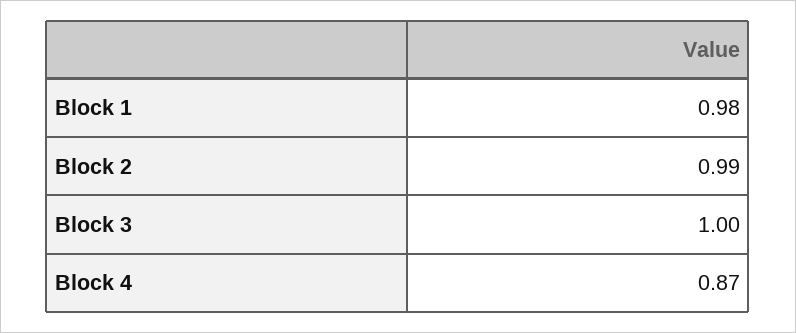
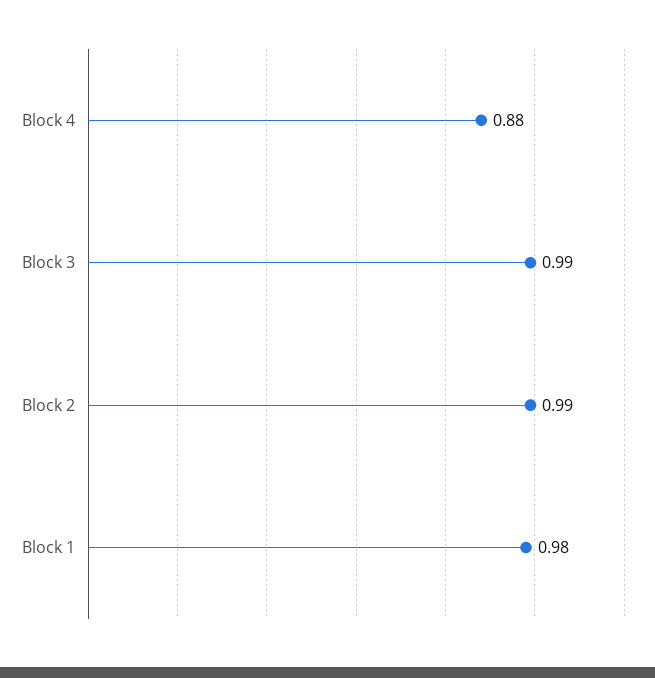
Block 3: 1 -> 0.99
Block 4: 0.87 -> 0.88

